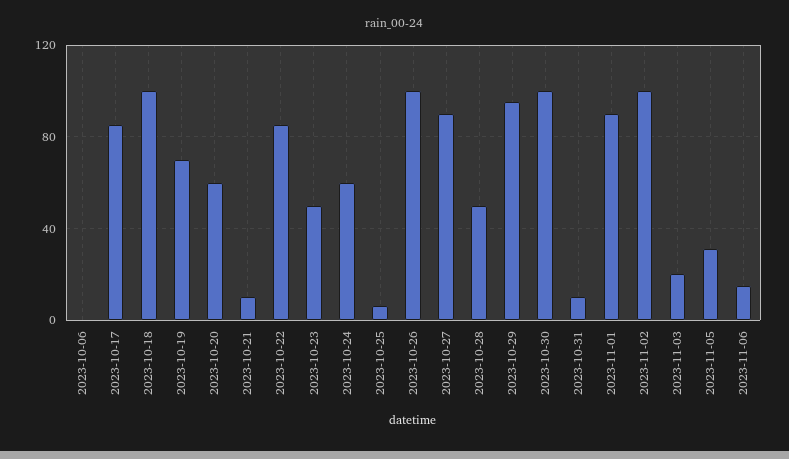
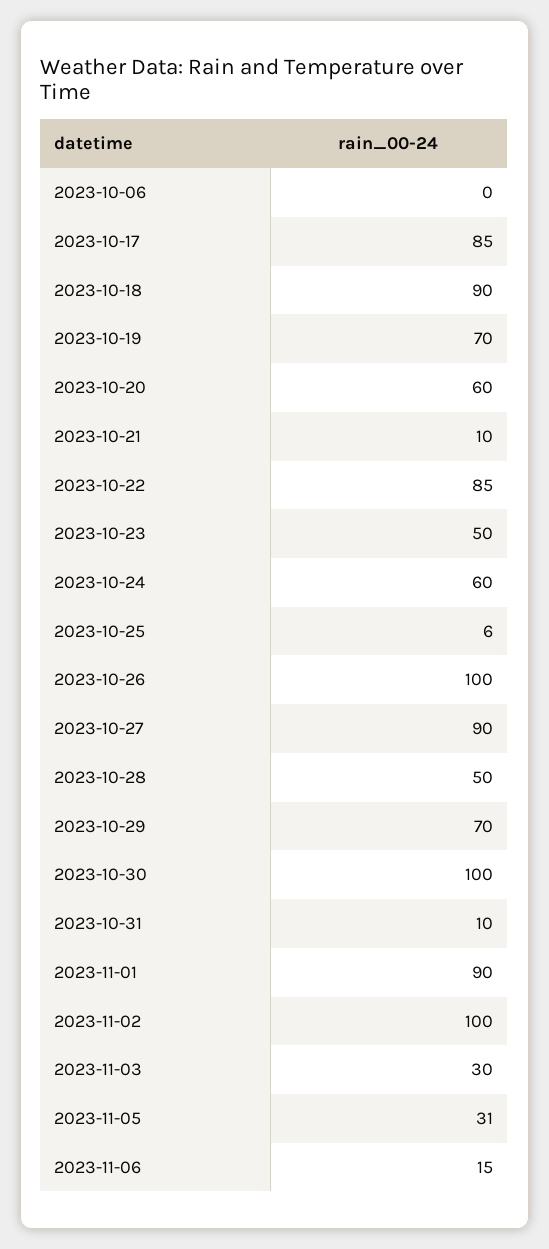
2023-10-18: 100 -> 90
2023-10-29: 95 -> 70
2023-11-03: 20 -> 30

